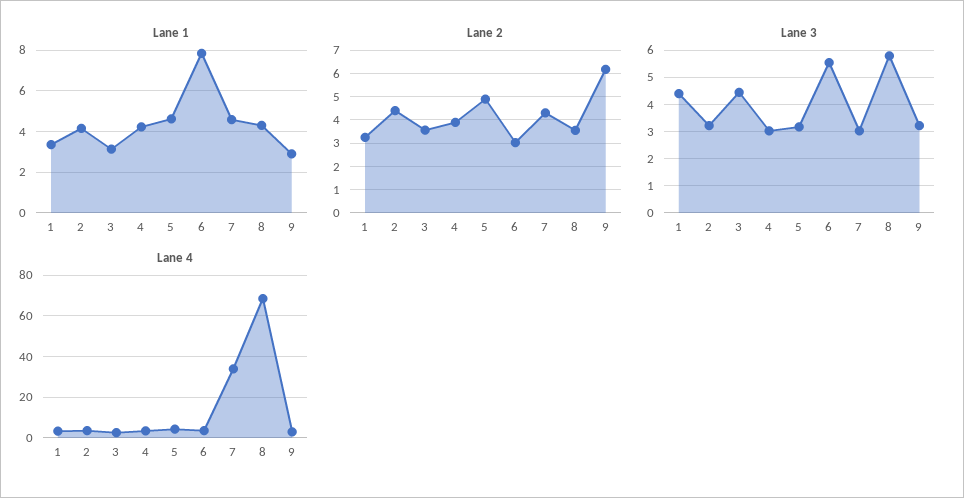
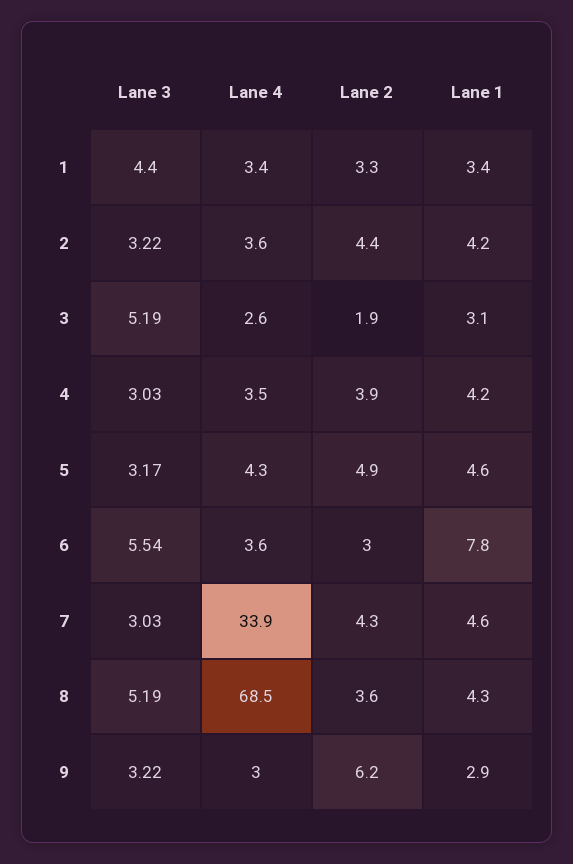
Lane 2, 3: 3.5 -> 1.9
Lane 3, 3: 4.5 -> 5.19
Lane 3, 8: 5.75 -> 5.19

